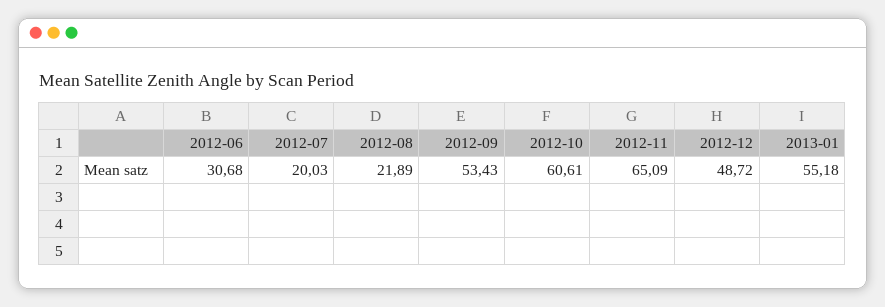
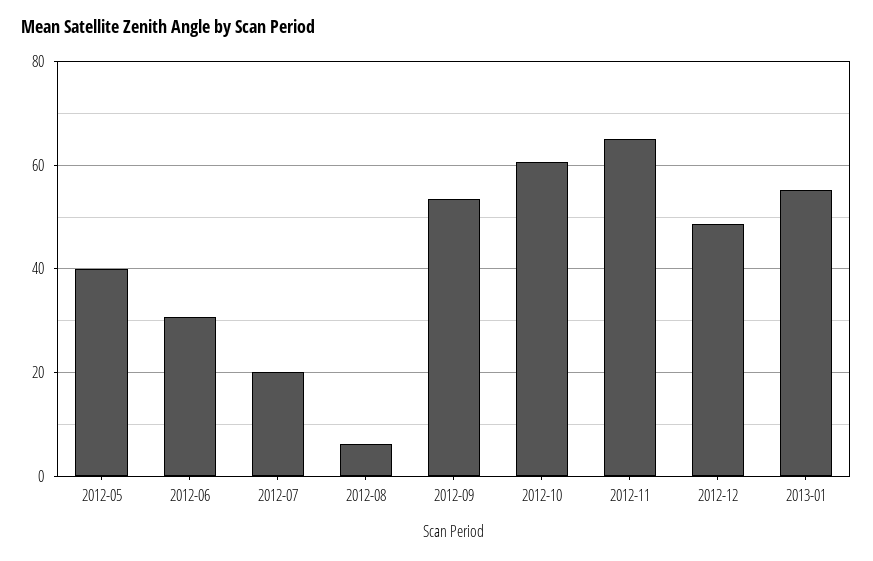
2012-08: 21.89 -> 6
2012-05: none -> 40

